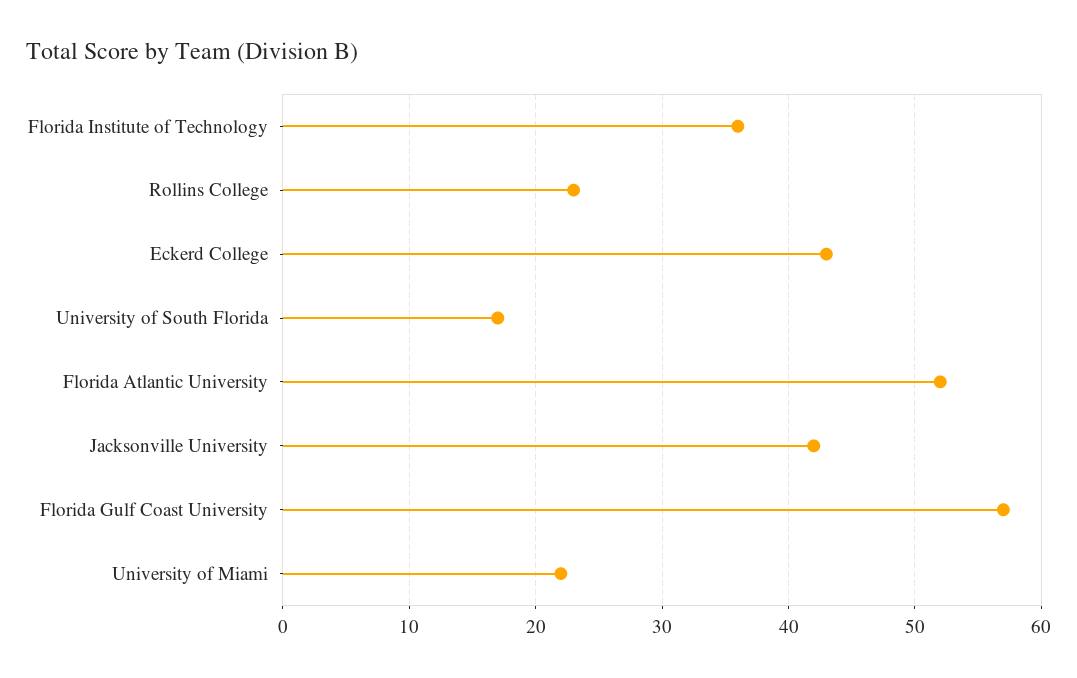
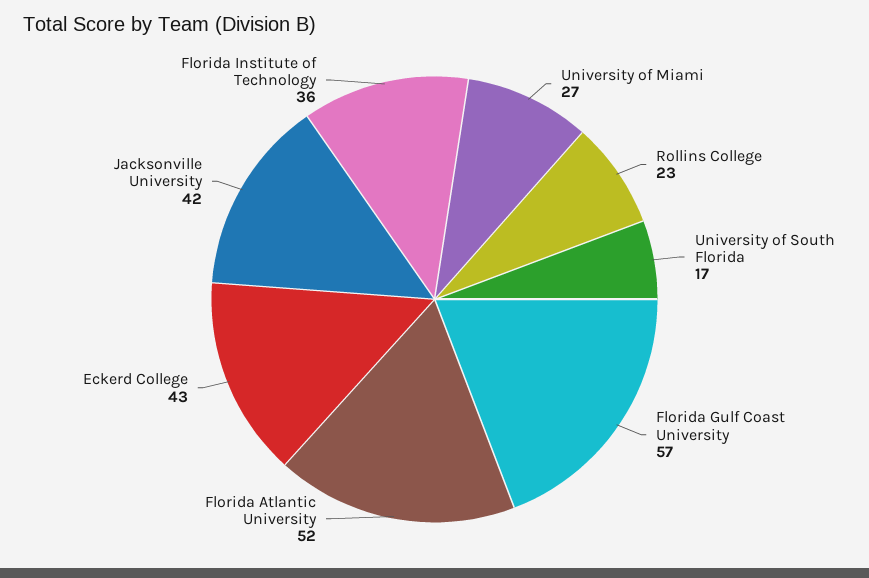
University of Miami: 22 -> 27

